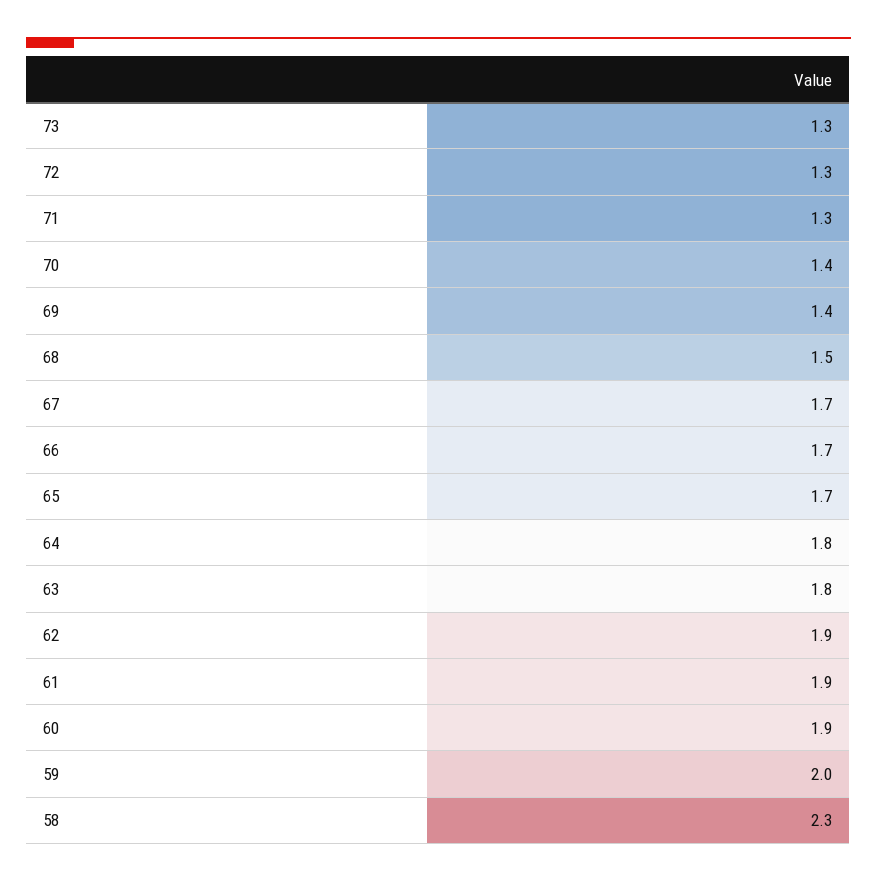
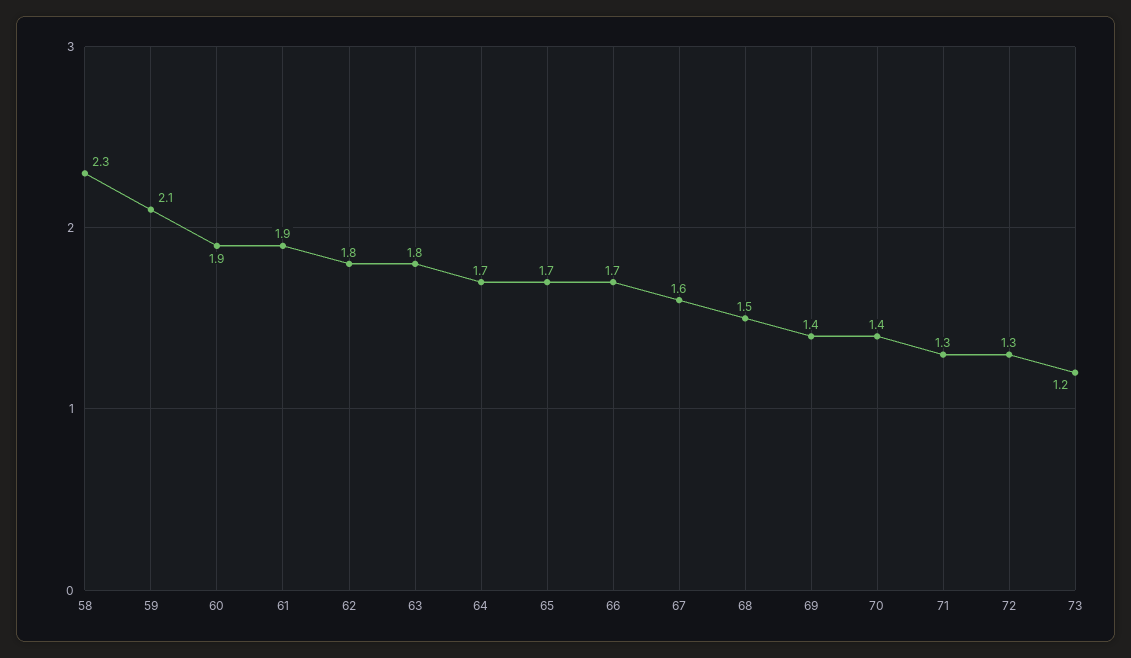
73: 1.3 -> 1.2
67: 1.7 -> 1.6
64: 1.8 -> 1.7
62: 1.9 -> 1.8
59: 2 -> 2.1

